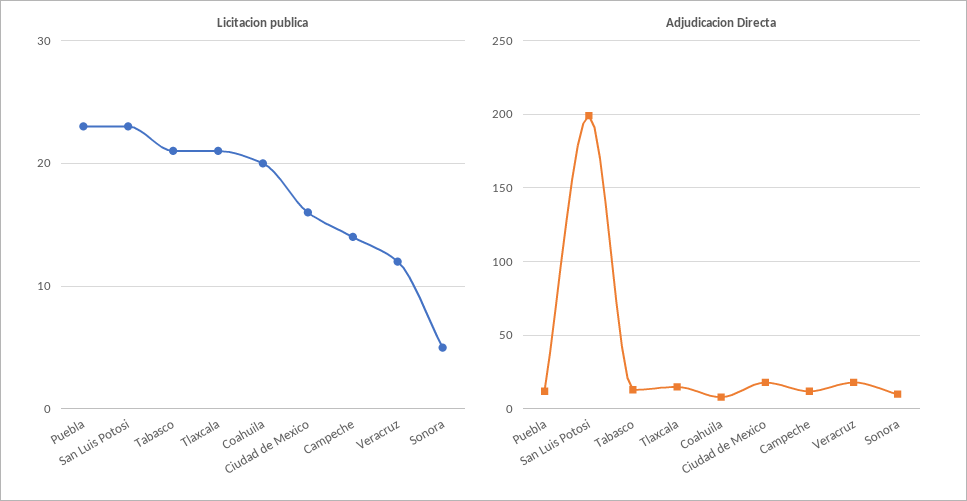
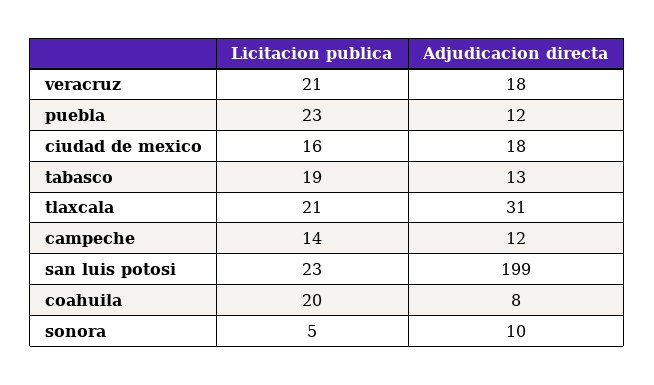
Licitacion publica, Tabasco: 21 -> 19
Licitacion publica, Veracruz: 12 -> 21
Adjudicacion Directa, Tlaxcala: 15 -> 31

